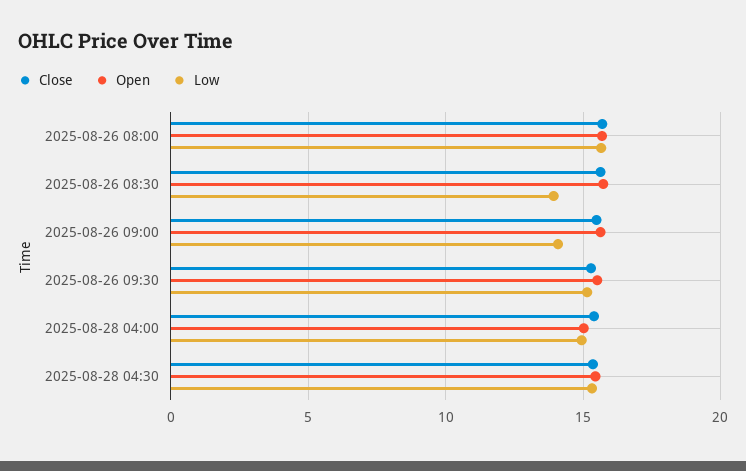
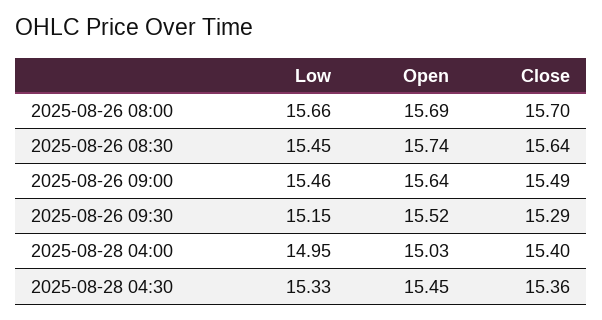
Low, 2025-08-26 08:30: 14 -> 15.45
Low, 2025-08-26 09:00: 14 -> 15.46

